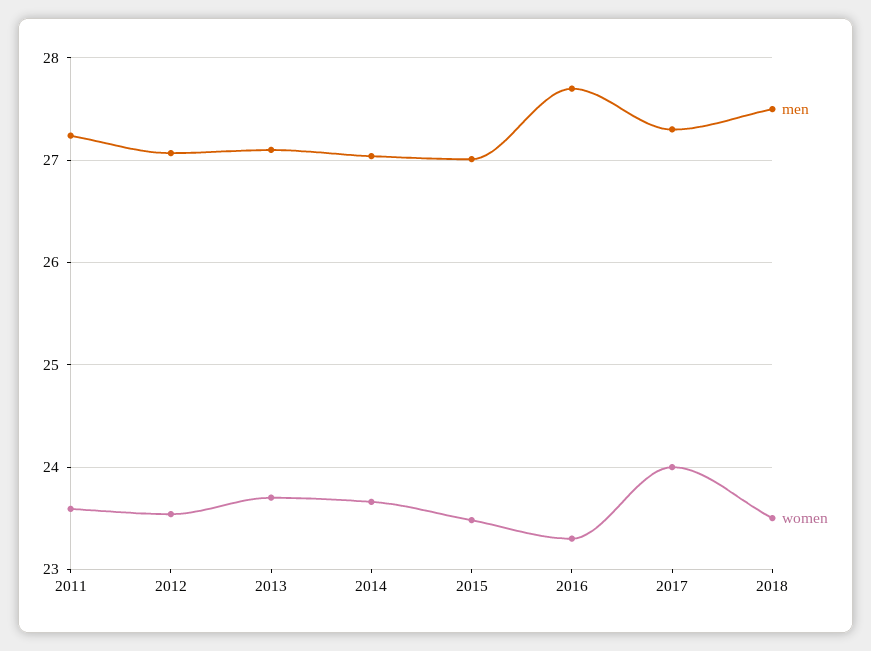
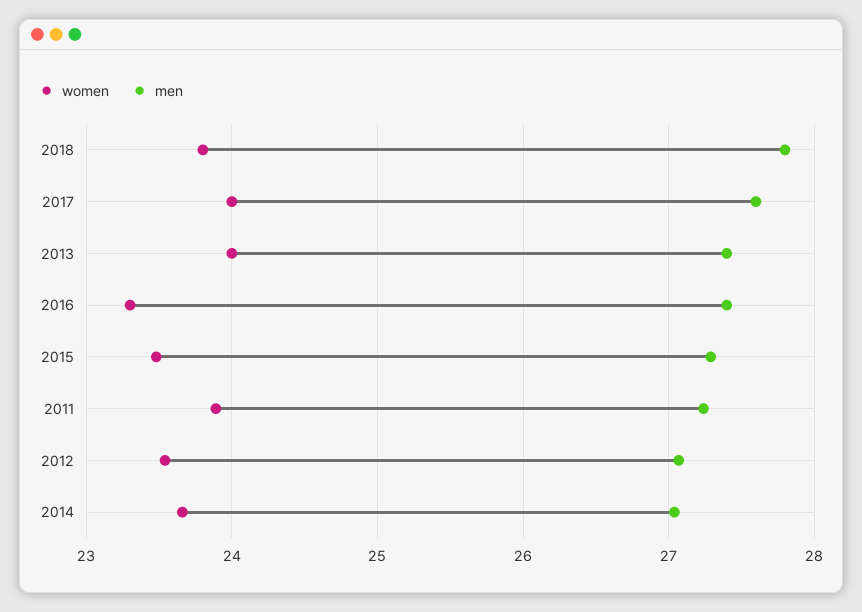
women, 2011: 23.6 -> 23.9
men, 2013: 27.1 -> 27.4
women, 2013: 23.7 -> 24
men, 2015: 27 -> 27.3
men, 2016: 27.7 -> 27.4
men, 2017: 27.3 -> 27.6
men, 2018: 27.5 -> 27.8
women, 2018: 23.5 -> 23.8

